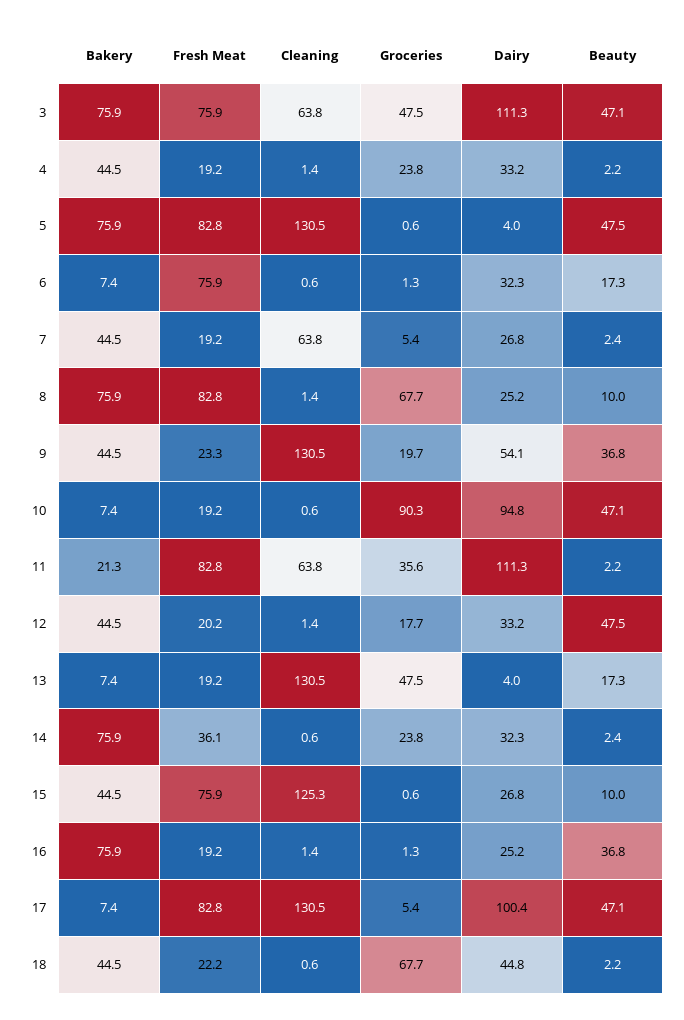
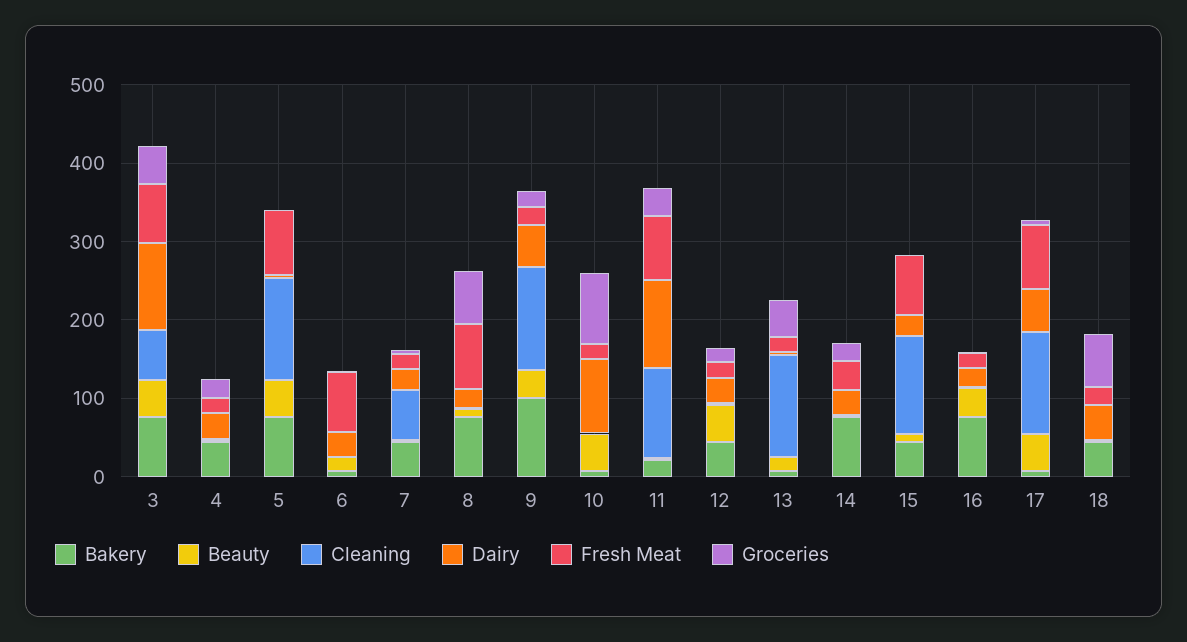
Bakery, 9: 44.5 -> 100
Cleaning, 11: 63.8 -> 120
Dairy, 17: 100.4 -> 60

